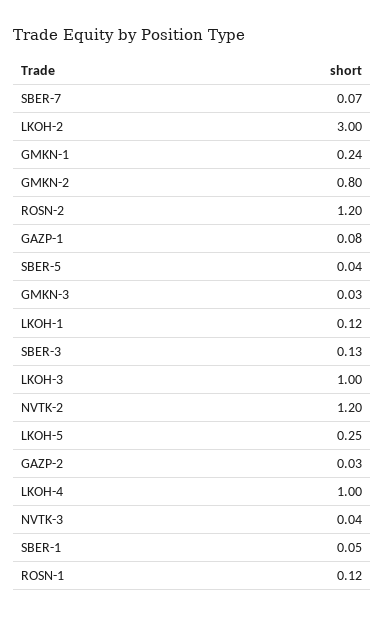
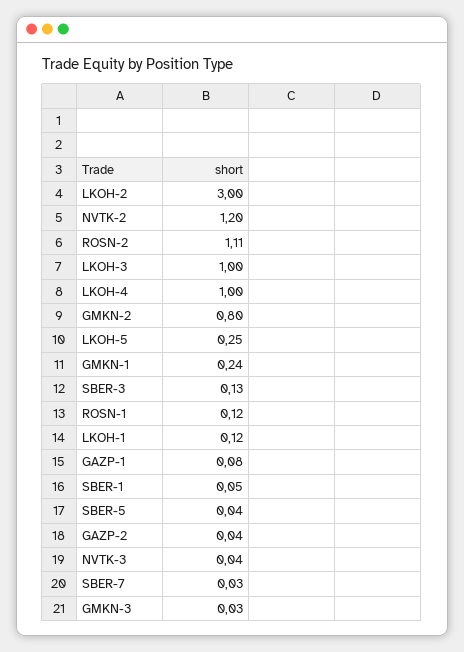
SBER-7: 0.07 -> 0.03
ROSN-2: 1.2 -> 1.11
GAZP-2: 0.03 -> 0.04

